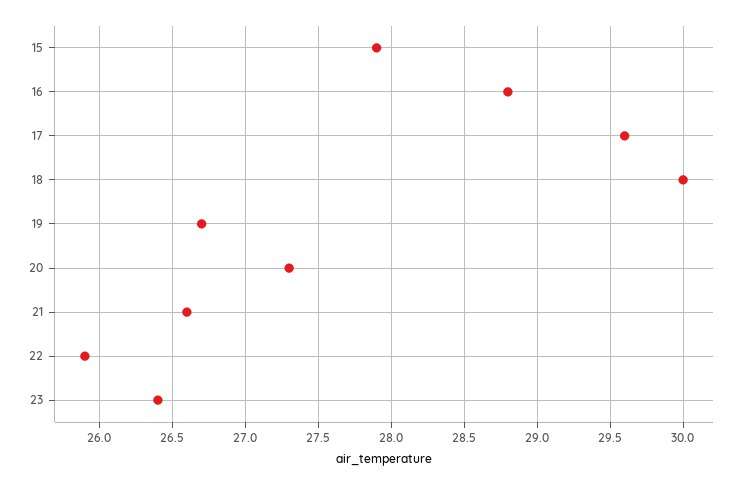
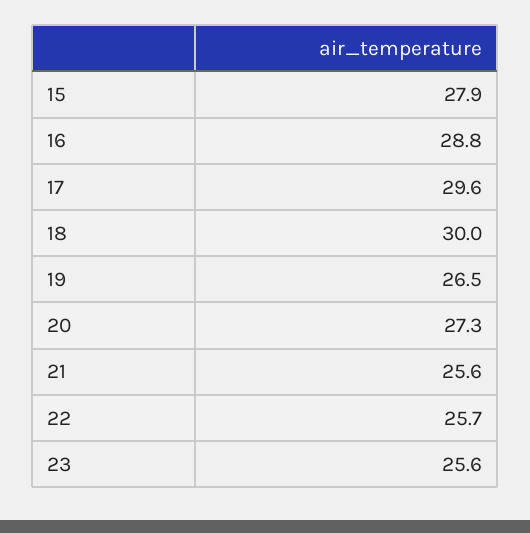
19: 26.7 -> 26.5
21: 26.6 -> 25.6
22: 25.9 -> 25.7
23: 26.4 -> 25.6

